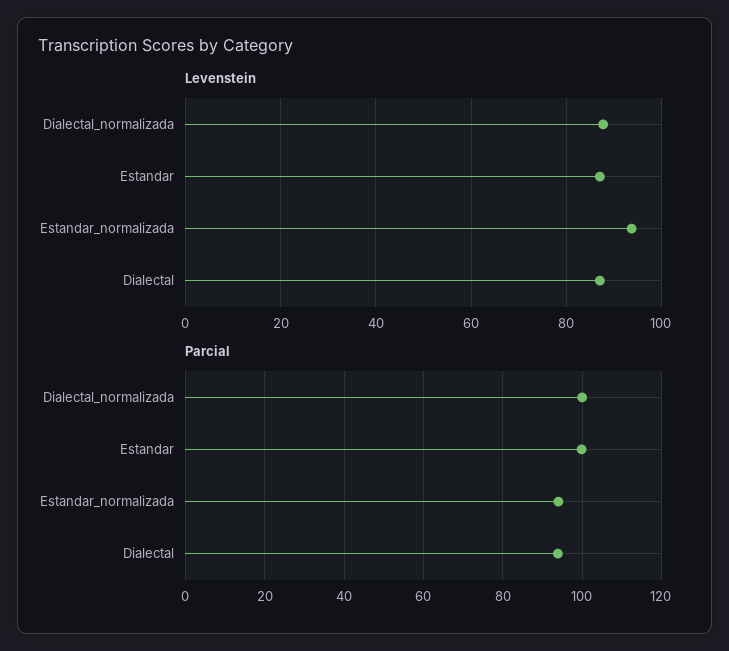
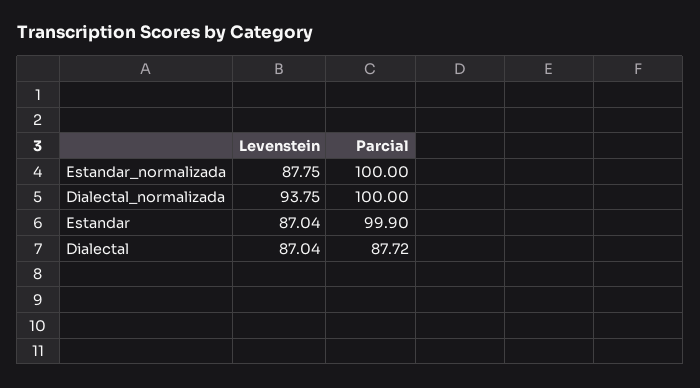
Levenstein, Dialectal_normalizada: 88 -> 93.75
Levenstein, Estandar_normalizada: 94 -> 87.75
Parcial, Estandar_normalizada: 94 -> 100
Parcial, Dialectal: 94 -> 87.72

